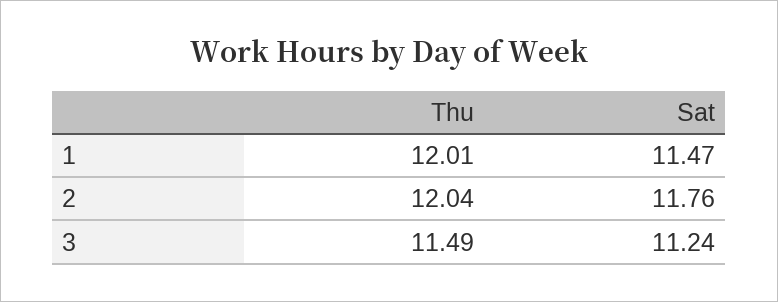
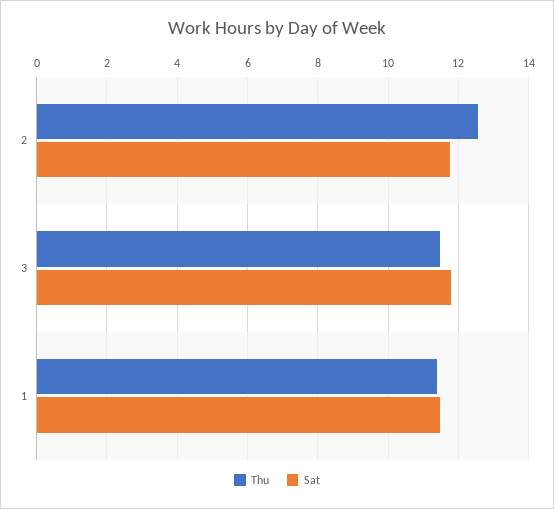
Thu, 1: 12.01 -> 11.4
Thu, 2: 12.04 -> 12.6
Sat, 3: 11.24 -> 11.8

